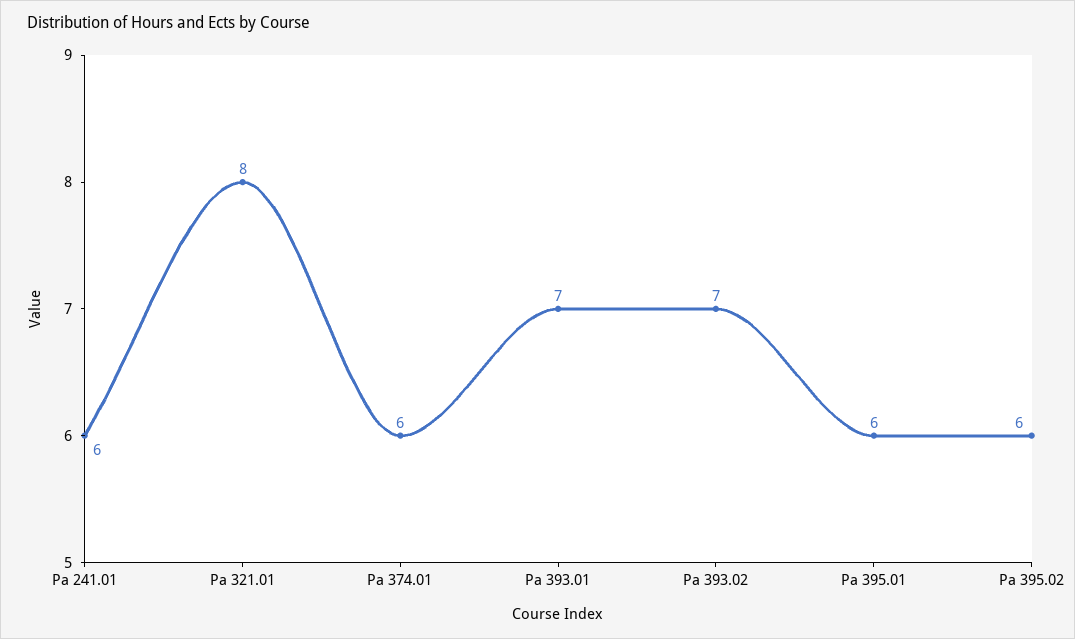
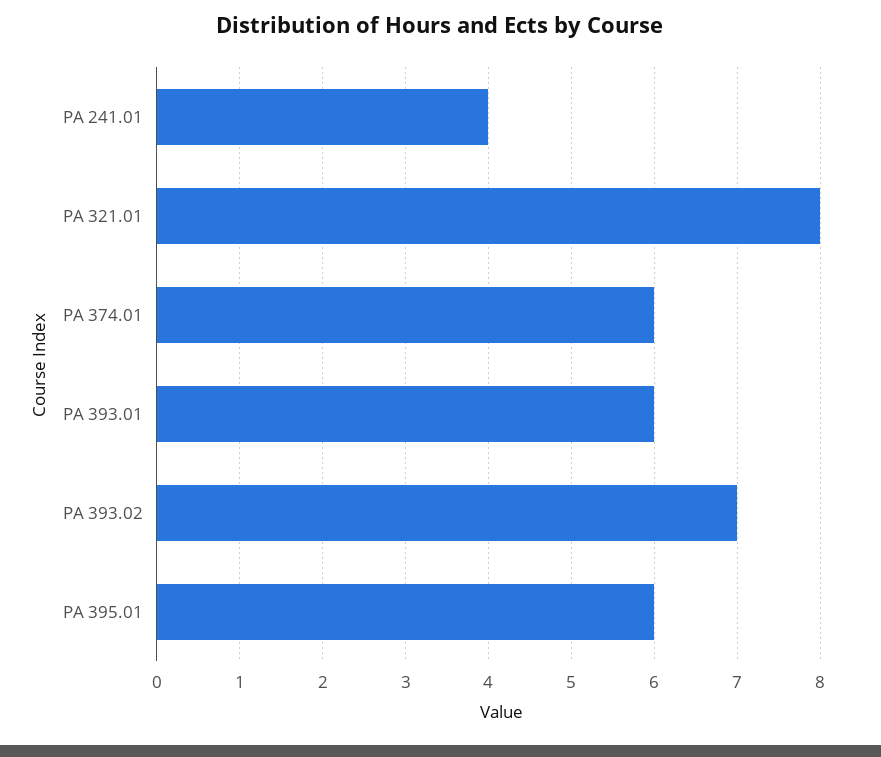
Pa 241.01: 6 -> 4
Pa 393.01: 7 -> 6
Pa 395.02: 6 -> none

